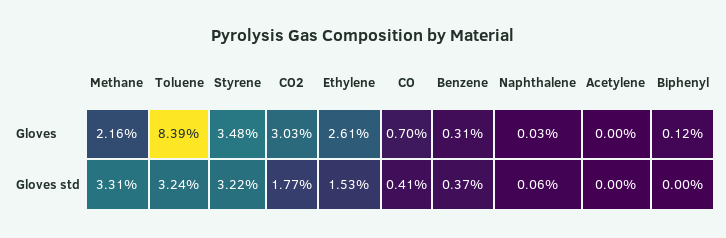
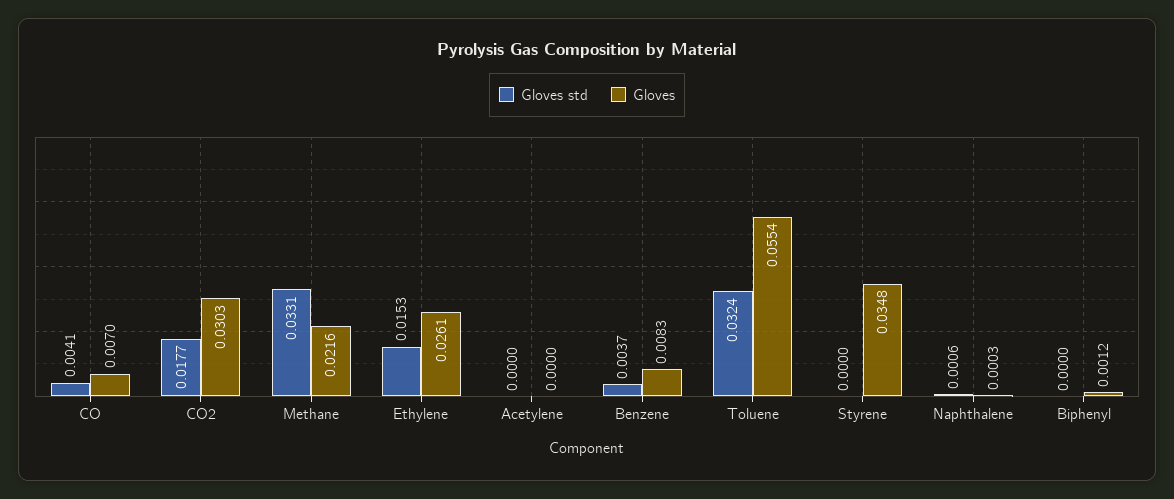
Gloves, Toluene: 0.0839 -> 0.0554
Gloves, Benzene: 0.0031 -> 0.0083
Gloves std, Styrene: 0.0322 -> 0

